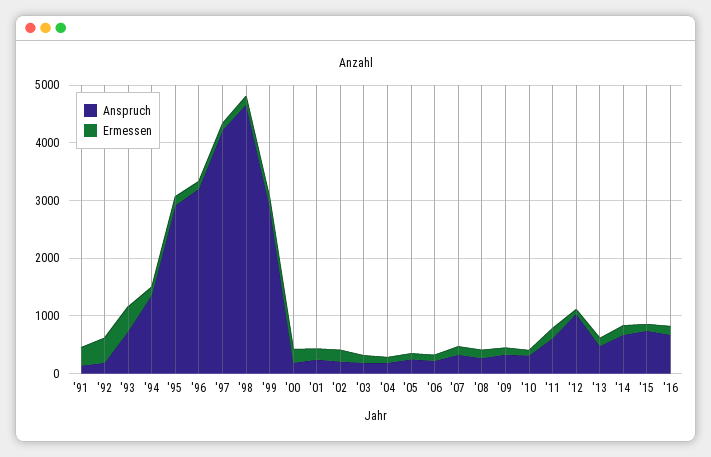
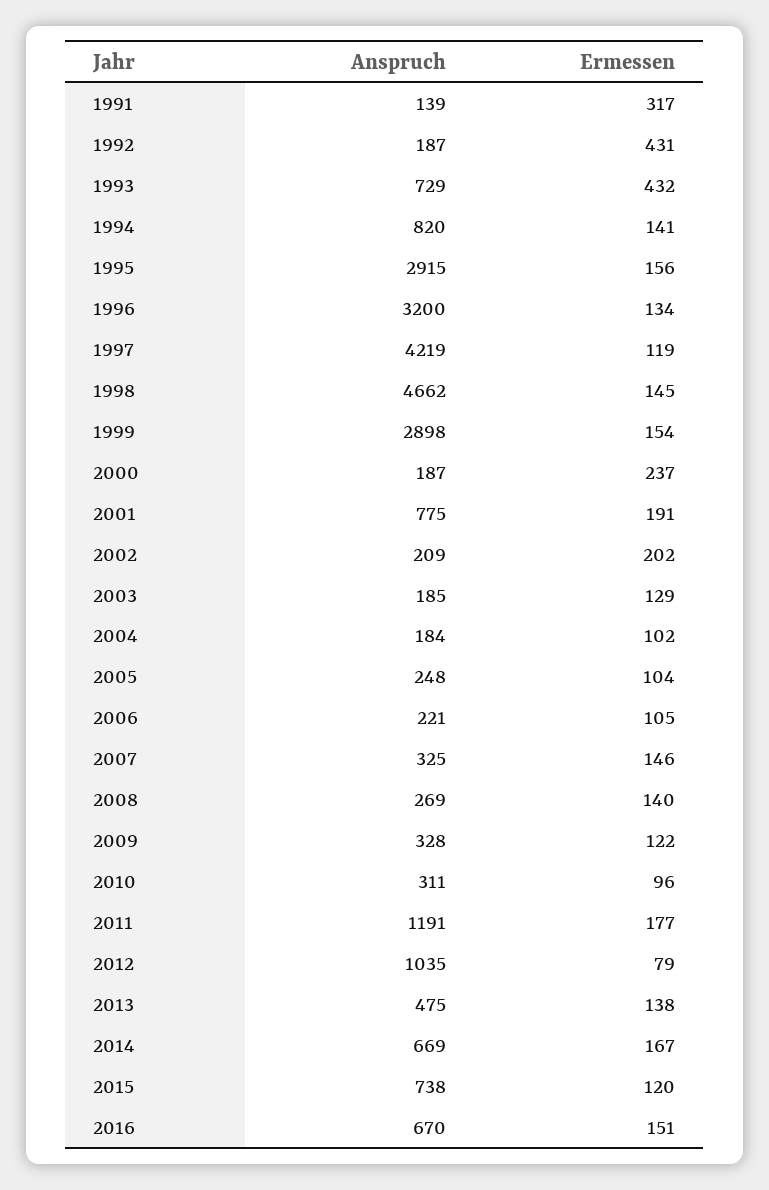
Anspruch, '94: 1400 -> 820
Anspruch, '01: 200 -> 775
Anspruch, '11: 600 -> 1191

